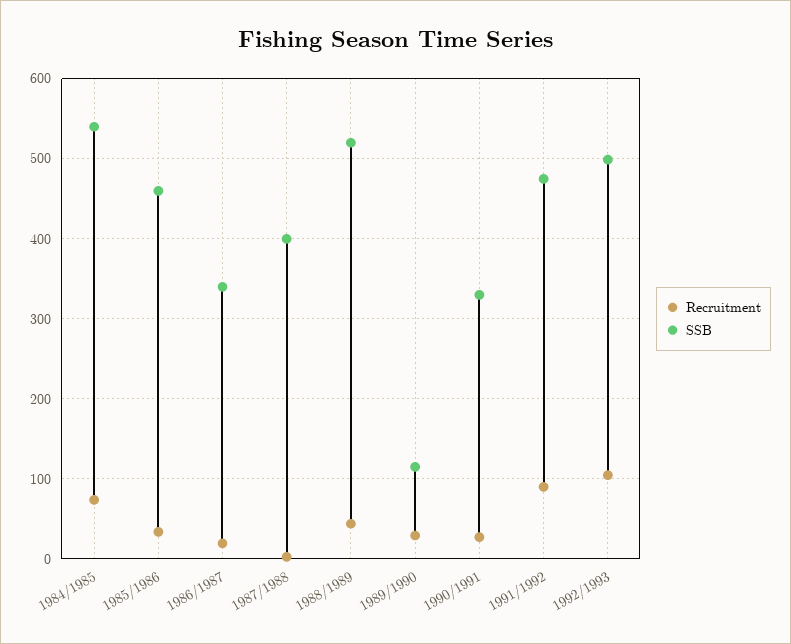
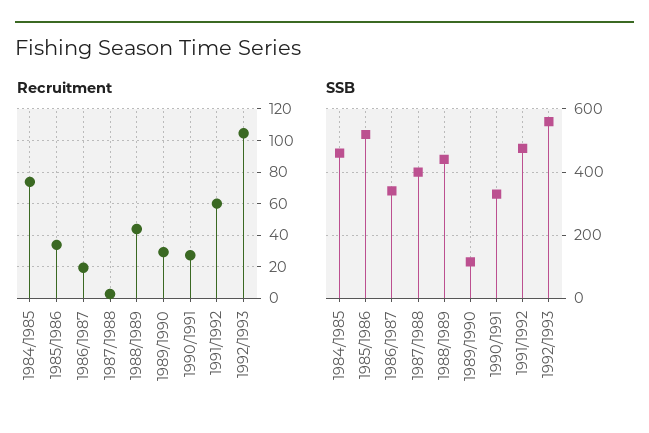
SSB, 1984/1985: 540 -> 460
SSB, 1985/1986: 460 -> 520
SSB, 1988/1989: 520 -> 440
Recruitment, 1991/1992: 90 -> 60
SSB, 1992/1993: 500 -> 560

